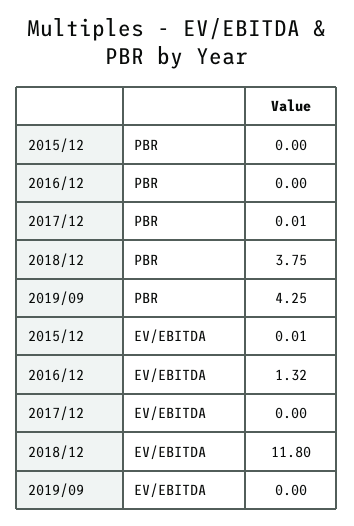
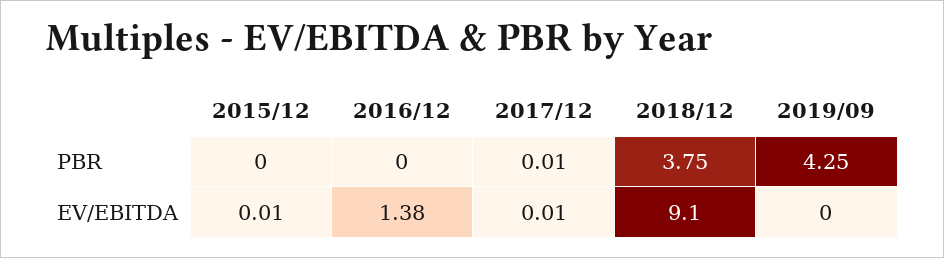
2016/12, EV/EBITDA: 1.32 -> 1.38
2017/12, EV/EBITDA: 0 -> 0.01
2018/12, EV/EBITDA: 11.8 -> 9.1

